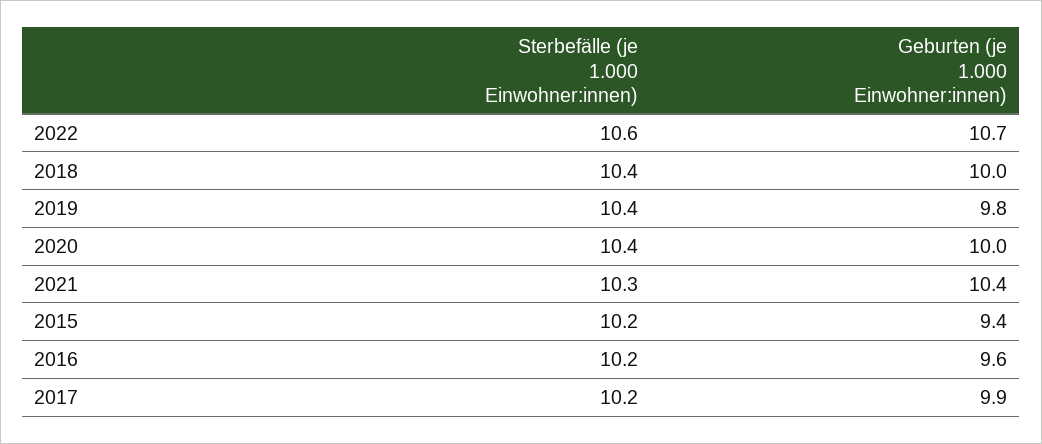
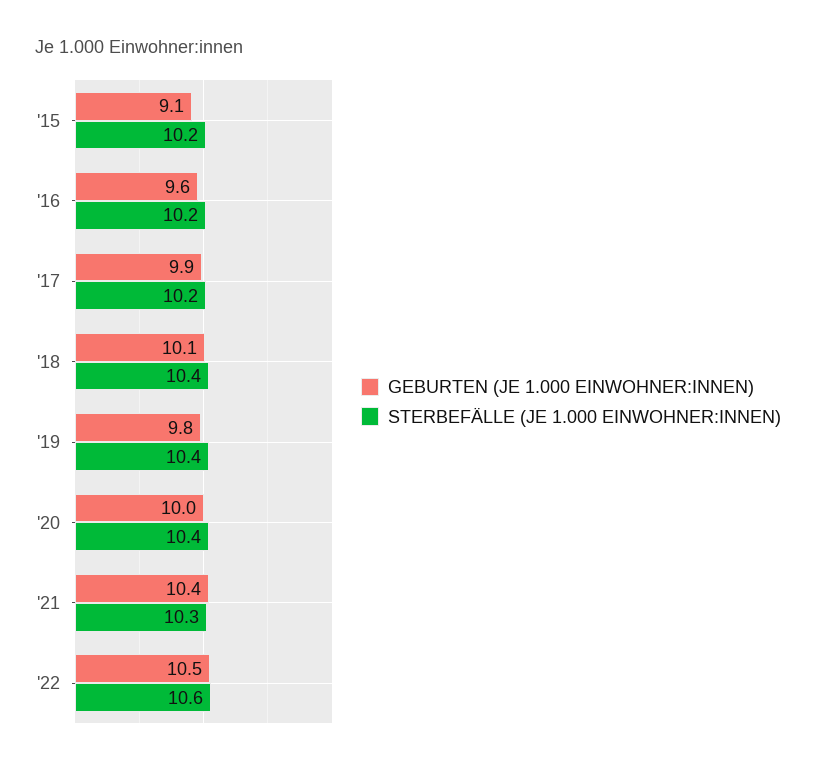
Geburten (je 1.000 Einwohner:innen), 2022: 10.7 -> 10.5
Geburten (je 1.000 Einwohner:innen), 2018: 10 -> 10.1
Geburten (je 1.000 Einwohner:innen), 2015: 9.4 -> 9.1

